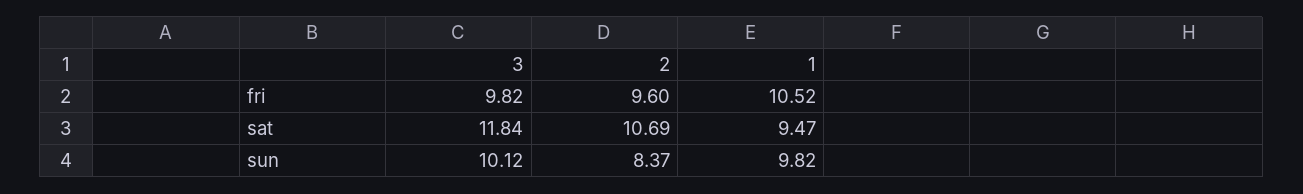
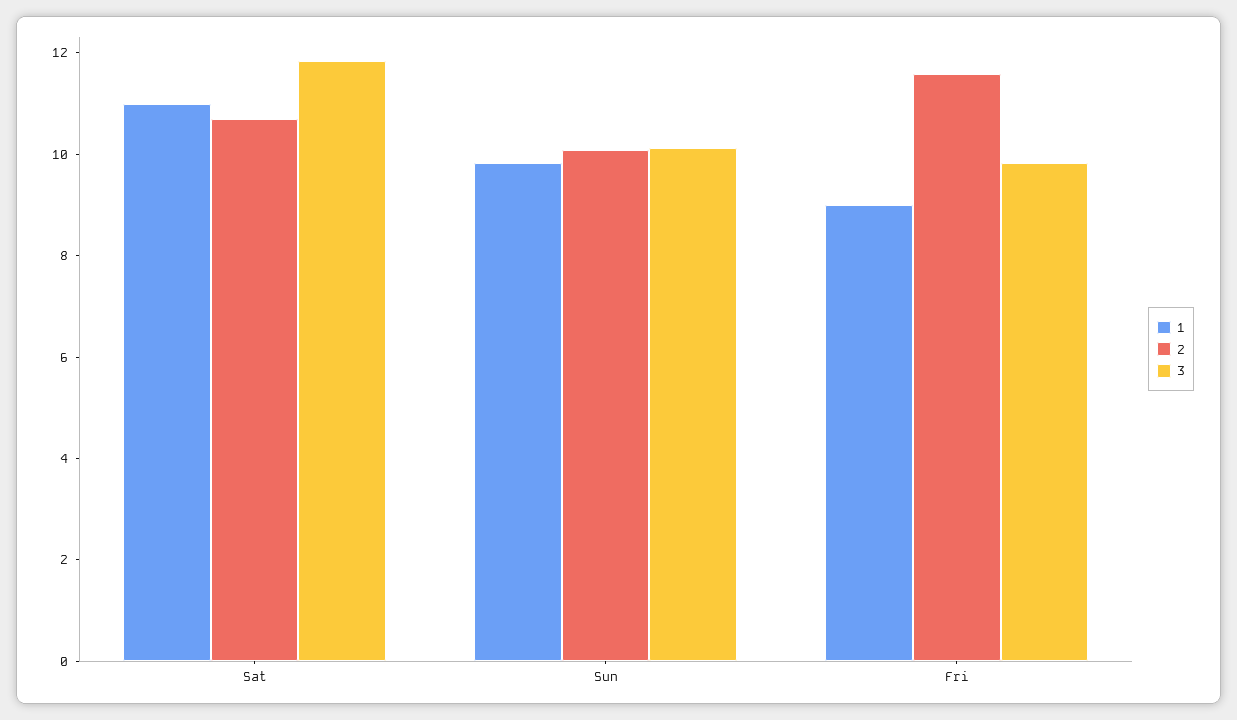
2, fri: 9.6 -> 11.5
1, fri: 10.52 -> 9
1, sat: 9.47 -> 11
2, sun: 8.37 -> 10

